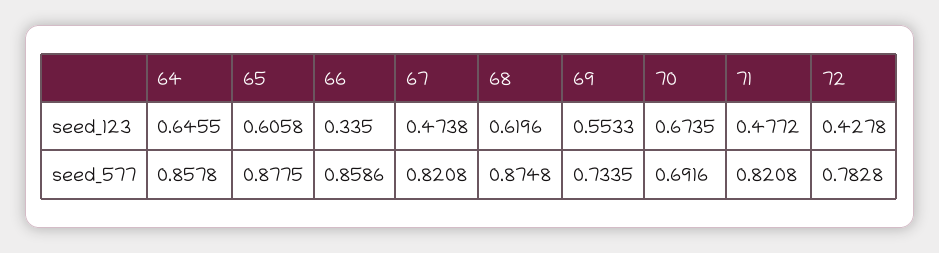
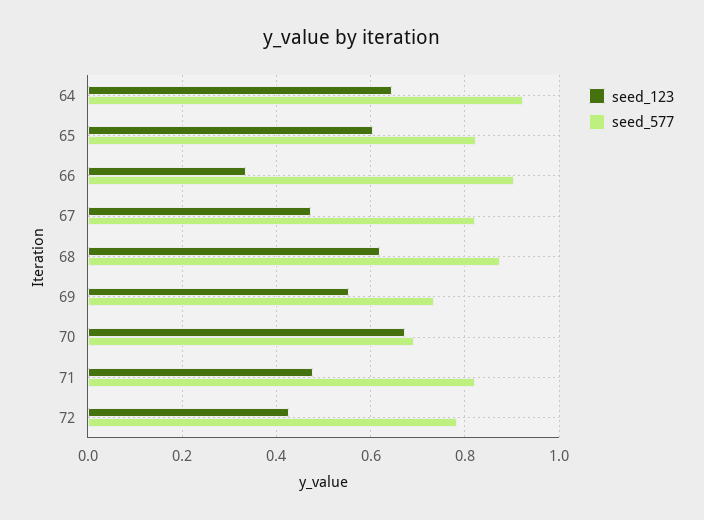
seed_577, 64: 0.8578 -> 0.92
seed_577, 65: 0.8775 -> 0.82
seed_577, 66: 0.8586 -> 0.9

